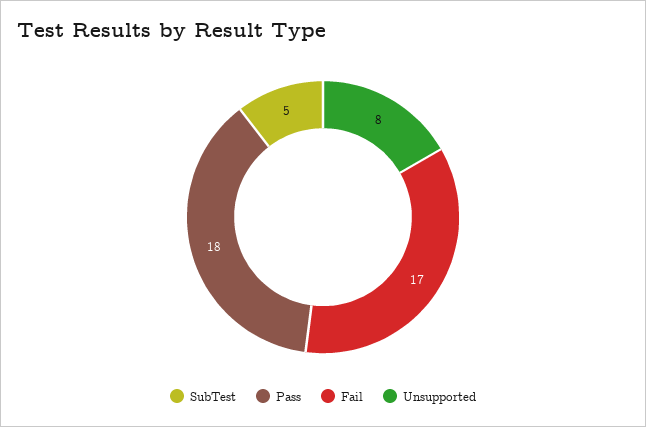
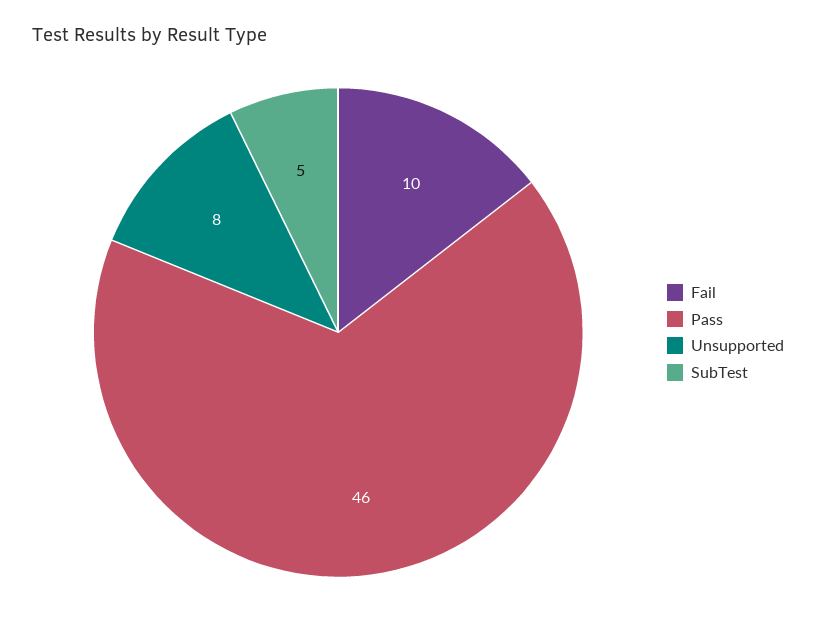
Pass: 18 -> 46
Fail: 17 -> 10

